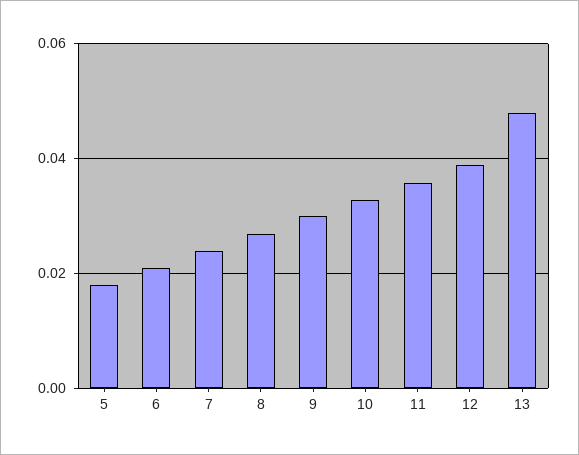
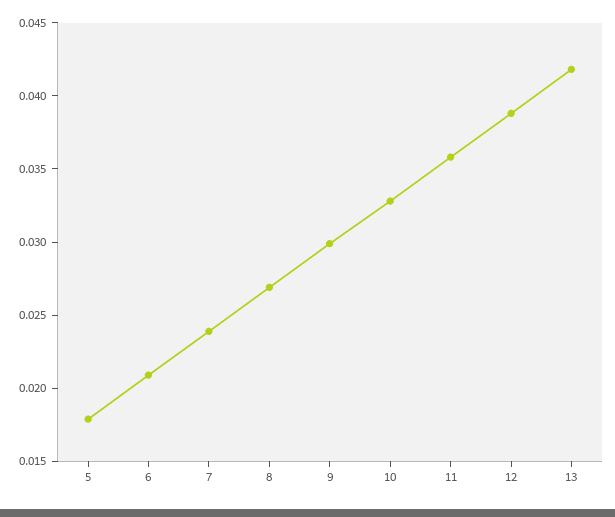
13: 0.048 -> 0.042

